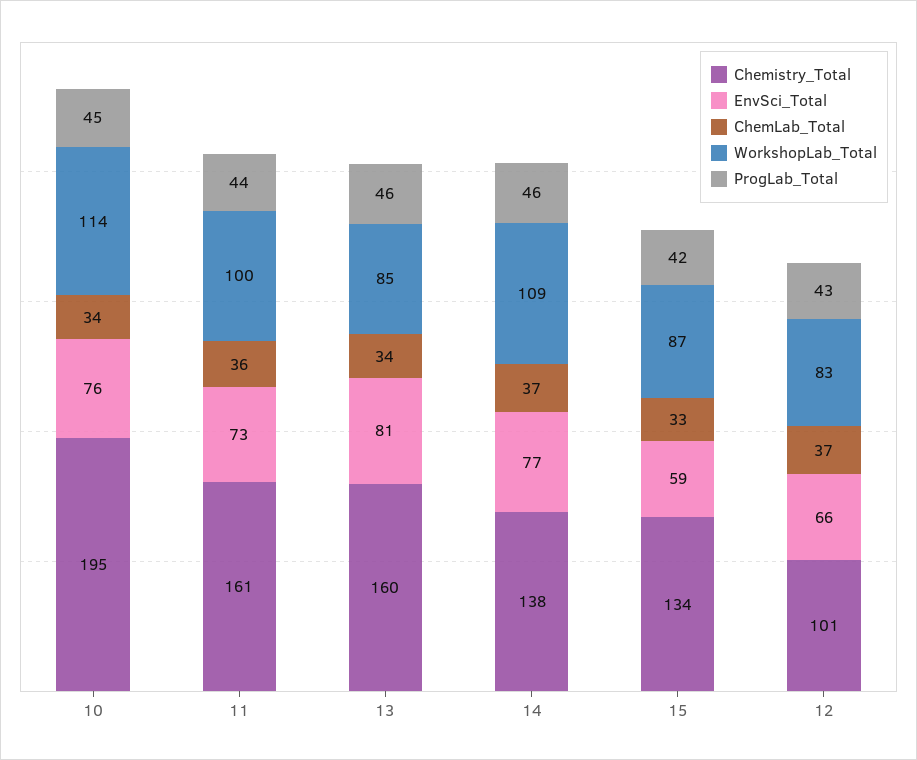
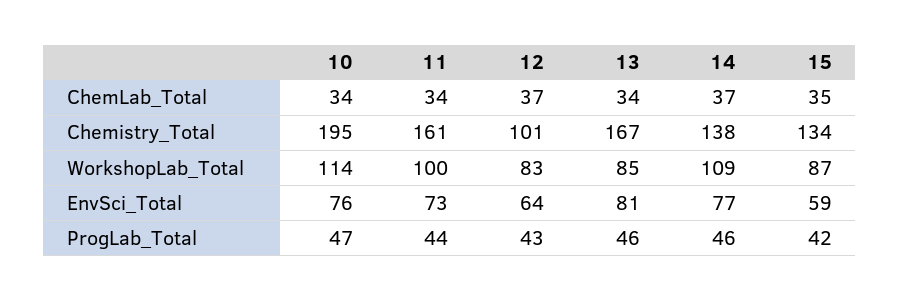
ProgLab_Total, 10: 45 -> 47
ChemLab_Total, 11: 36 -> 34
Chemistry_Total, 13: 160 -> 167
ChemLab_Total, 15: 33 -> 35
EnvSci_Total, 12: 66 -> 64

